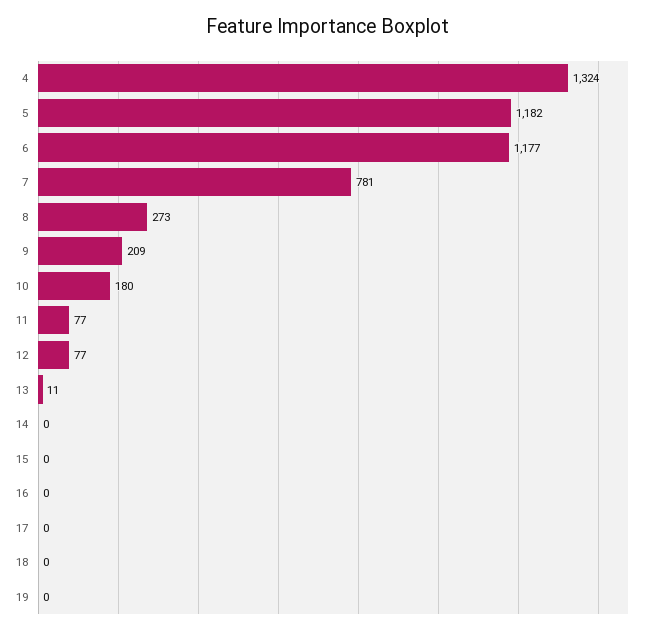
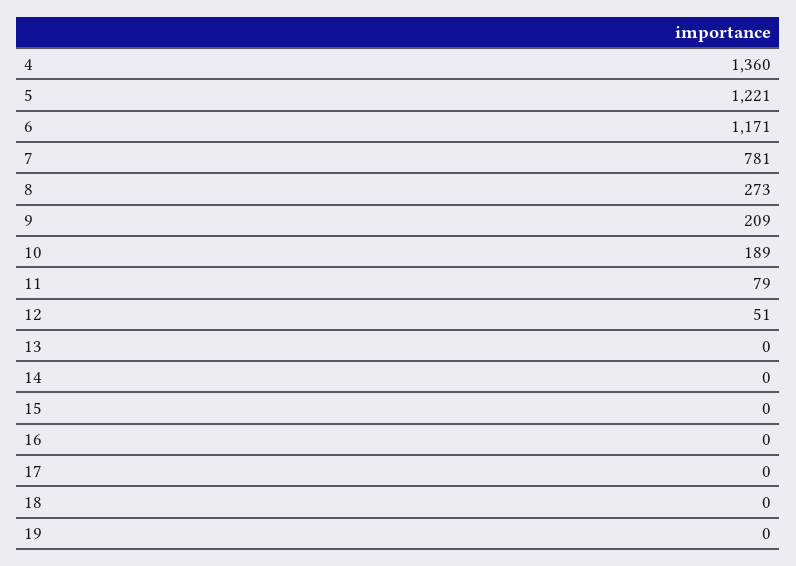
4: 1324 -> 1360
5: 1182 -> 1221
6: 1177 -> 1171
10: 180 -> 189
11: 77 -> 79
12: 77 -> 51
13: 11 -> 0

